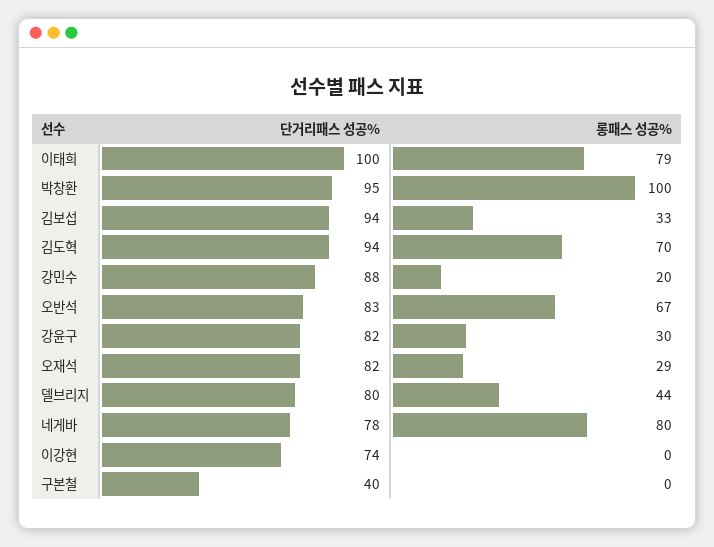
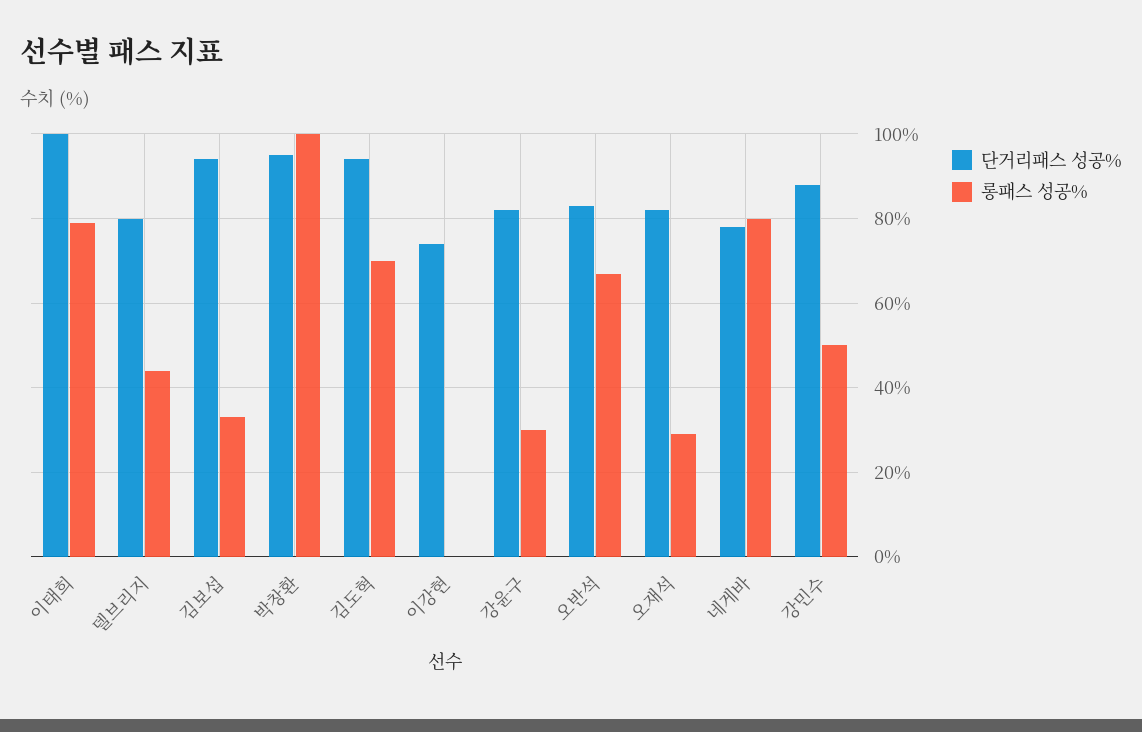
롱패스 성공%, 강민수: 20 -> 50
단거리패스 성공%, 구본철: 40 -> none
롱패스 성공%, 구본철: 0 -> none

